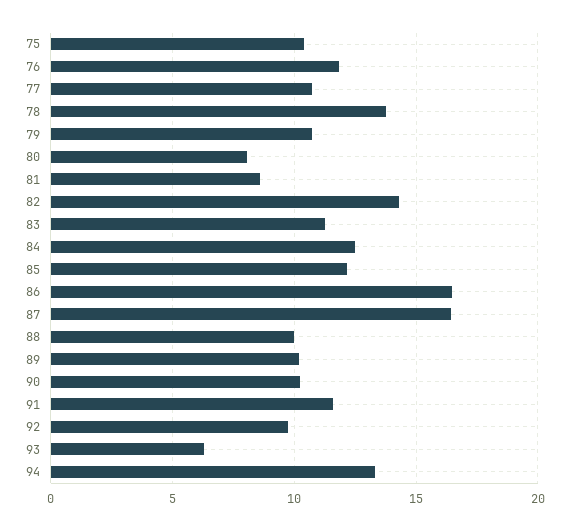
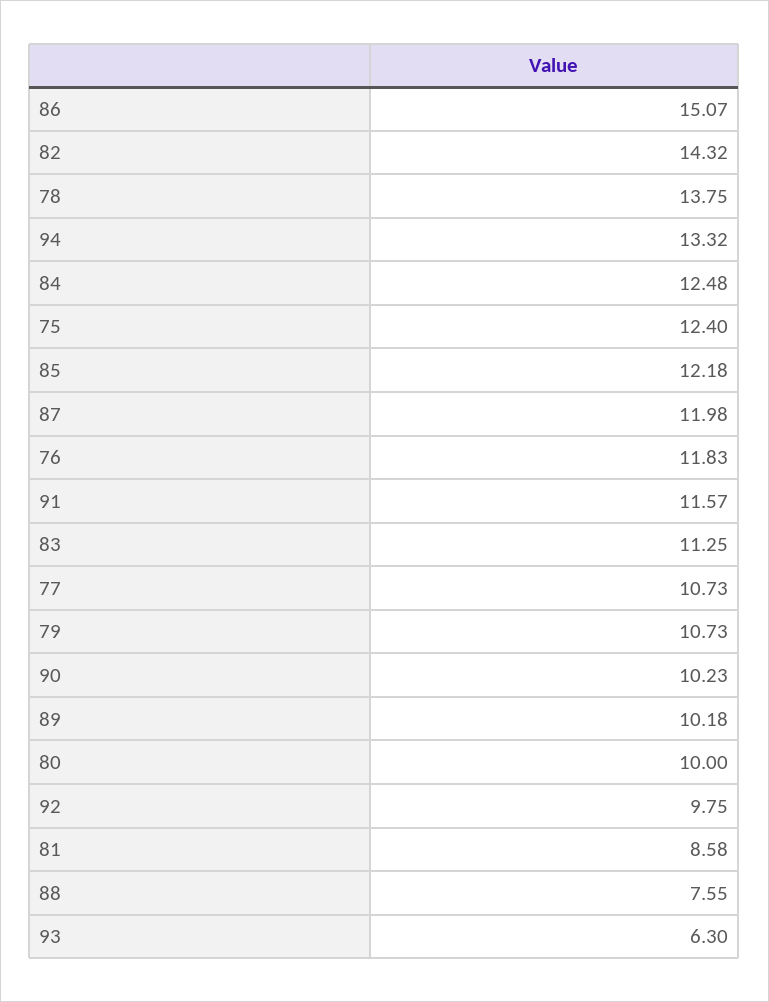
75: 10.5 -> 12.4
80: 8 -> 10
86: 16.5 -> 15.07
87: 16.5 -> 11.98
88: 10 -> 7.55

